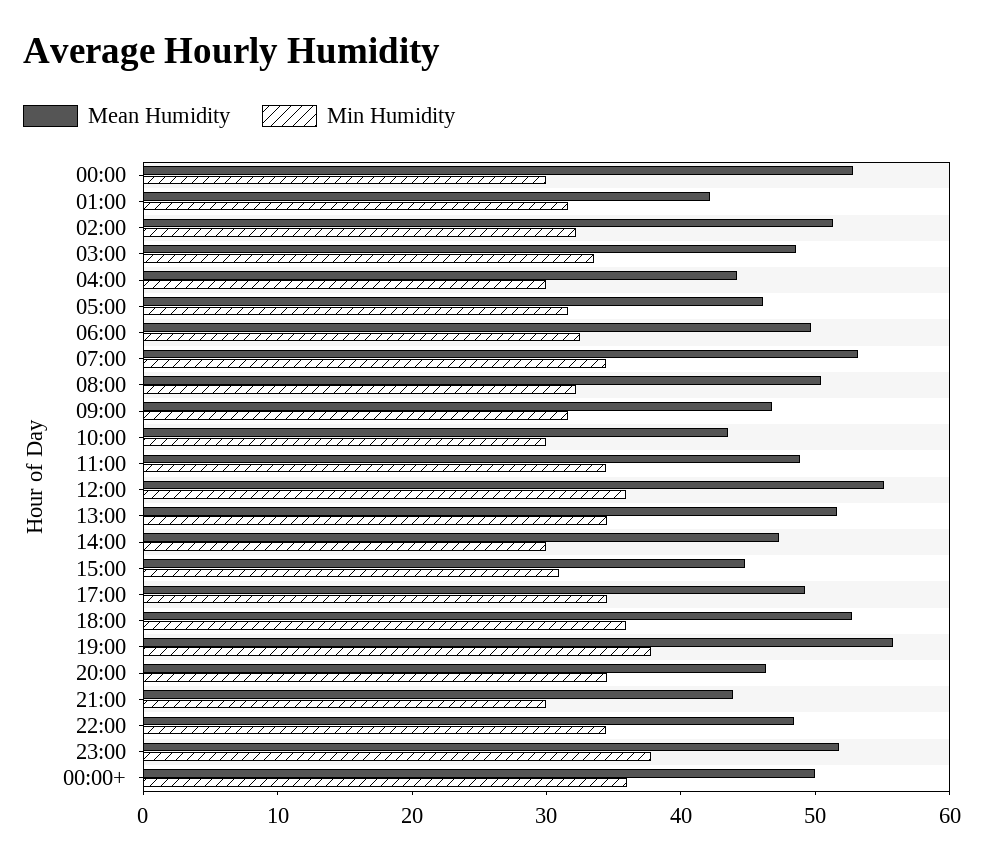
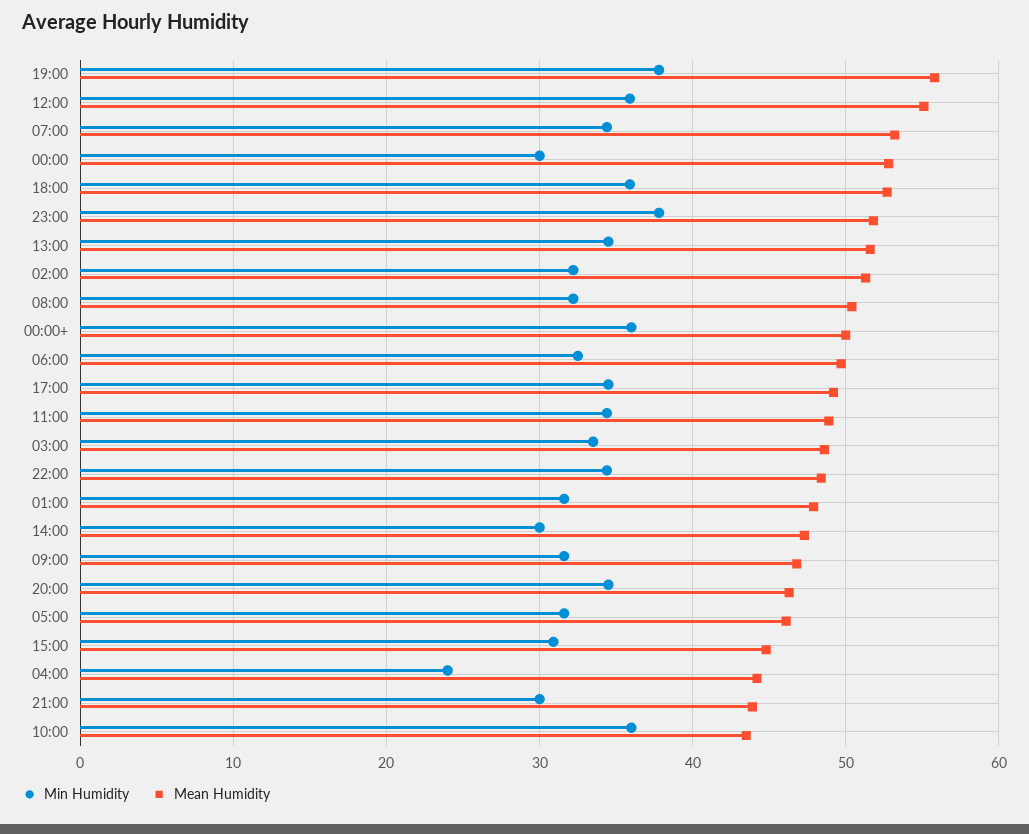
Mean Humidity, 01:00: 42 -> 48
Min Humidity, 04:00: 30 -> 24
Min Humidity, 10:00: 30 -> 36

